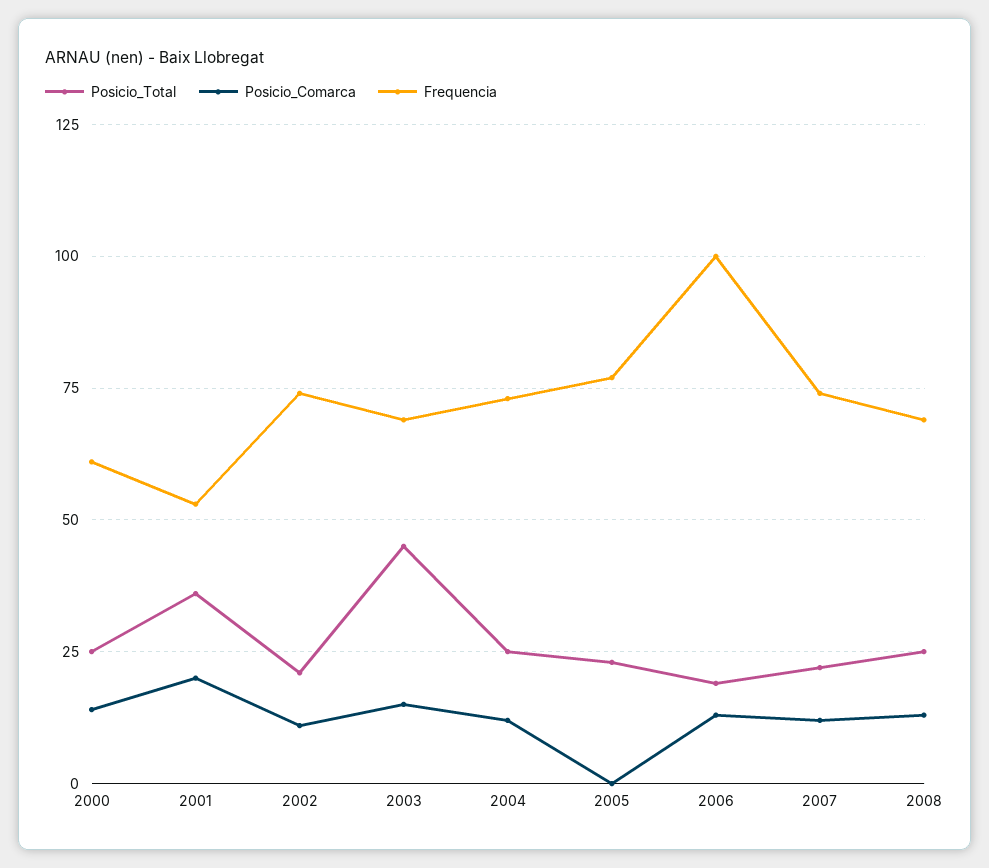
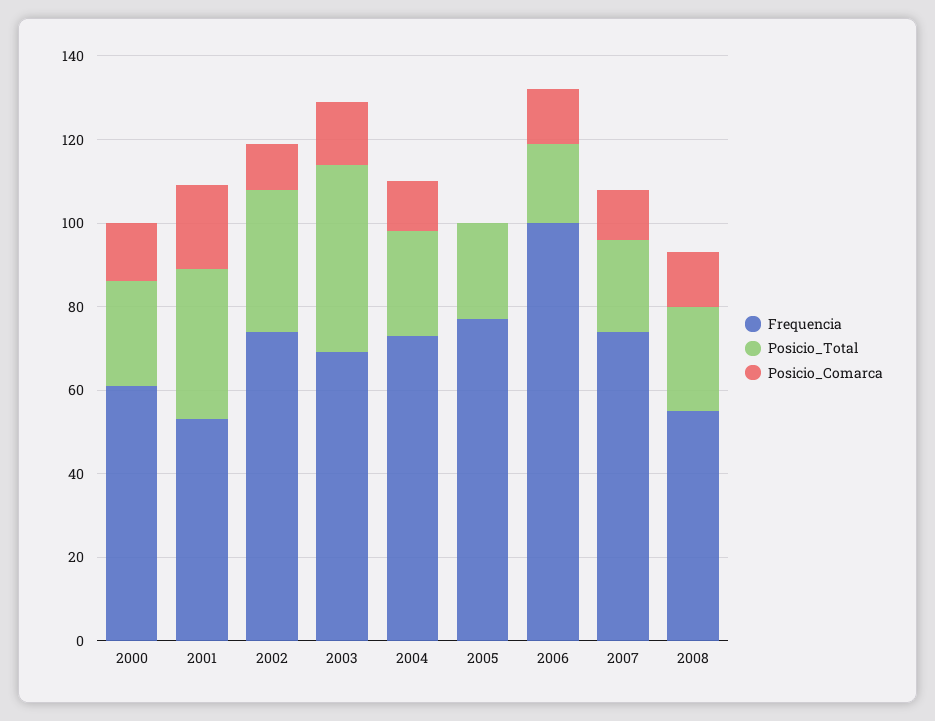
Posicio_Total, 2002: 20 -> 35
Frequencia, 2008: 70 -> 55

